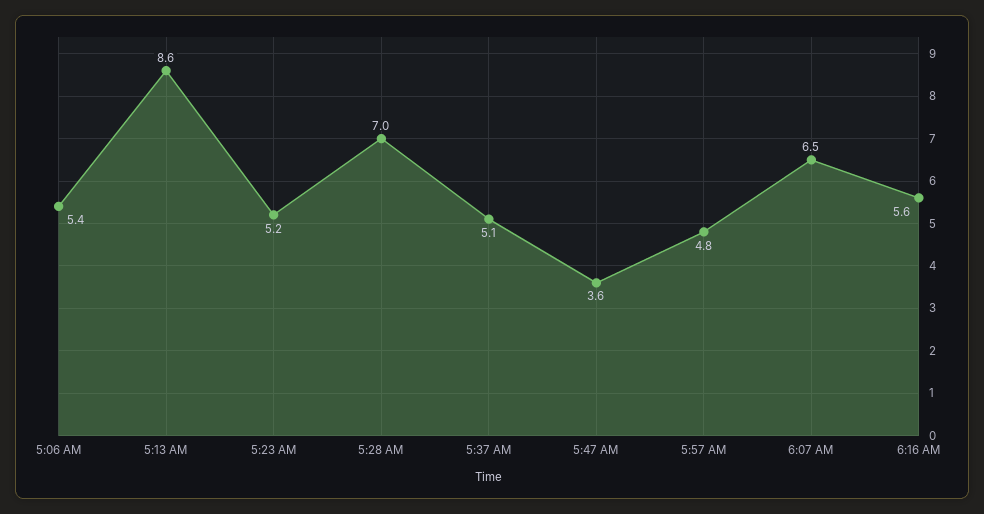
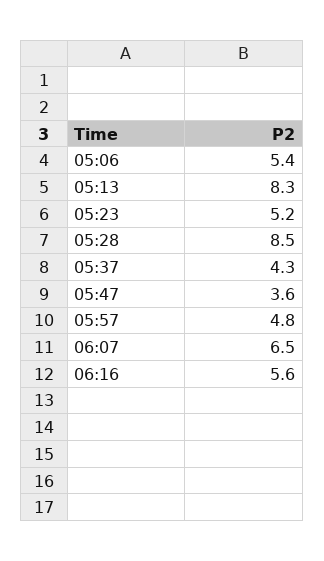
5:13 AM: 8.6 -> 8.3
5:28 AM: 7 -> 8.5
5:37 AM: 5.1 -> 4.3

